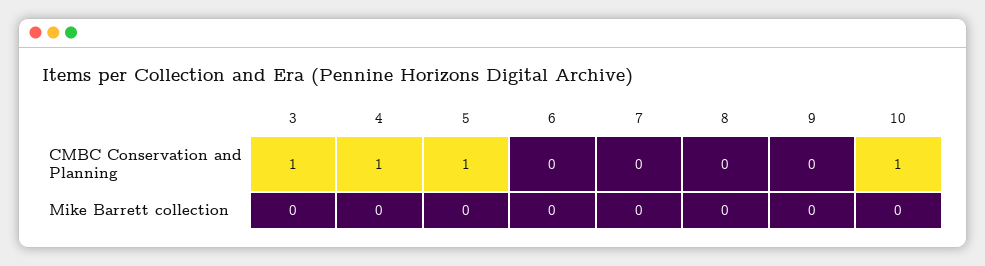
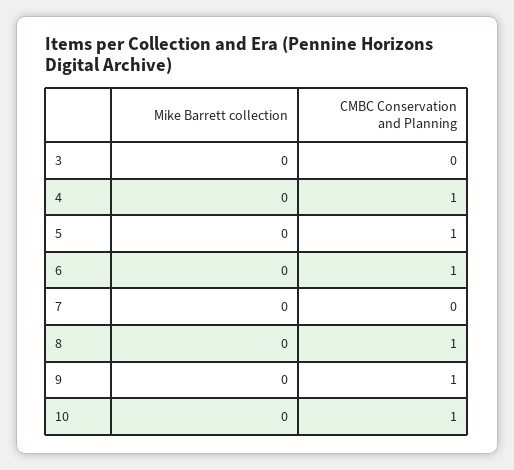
3, CMBC Conservation and Planning: 1 -> 0
6, CMBC Conservation and Planning: 0 -> 1
8, CMBC Conservation and Planning: 0 -> 1
9, CMBC Conservation and Planning: 0 -> 1

